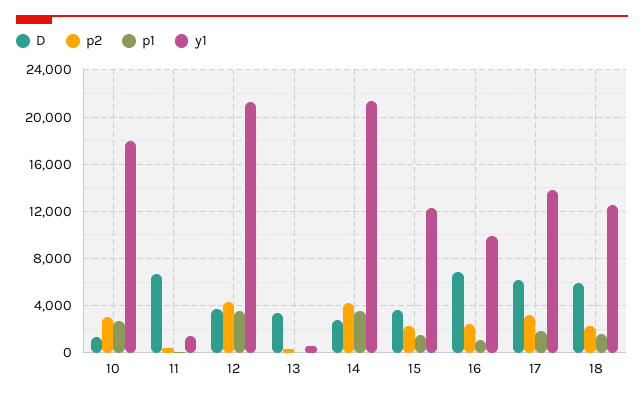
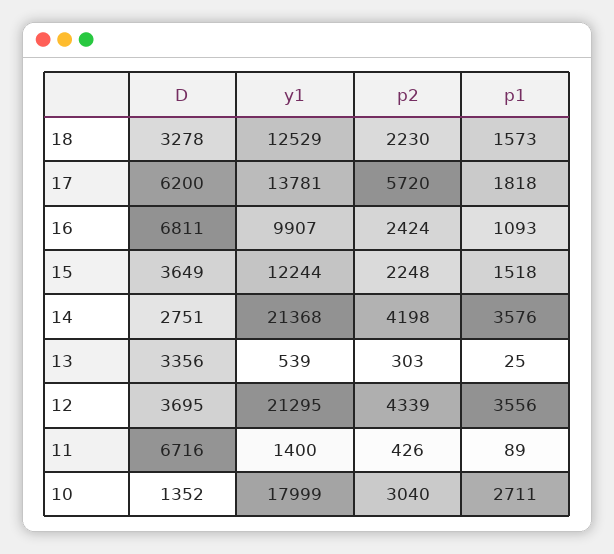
p2, 17: 3000 -> 5720
D, 18: 6000 -> 3278

